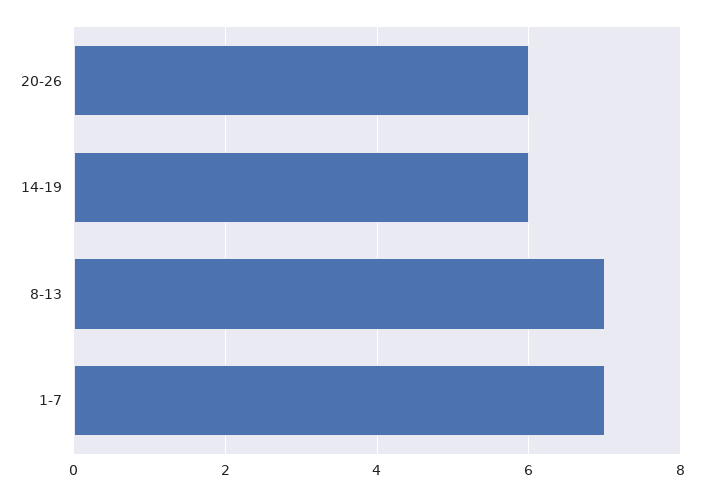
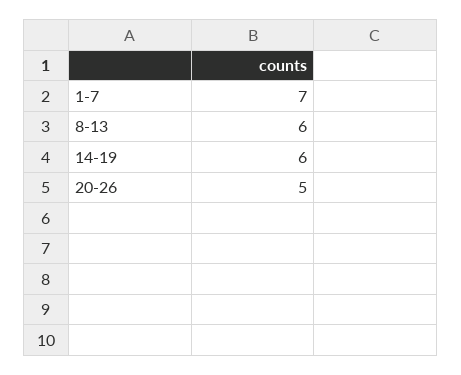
20-26: 6 -> 5
8-13: 7 -> 6

